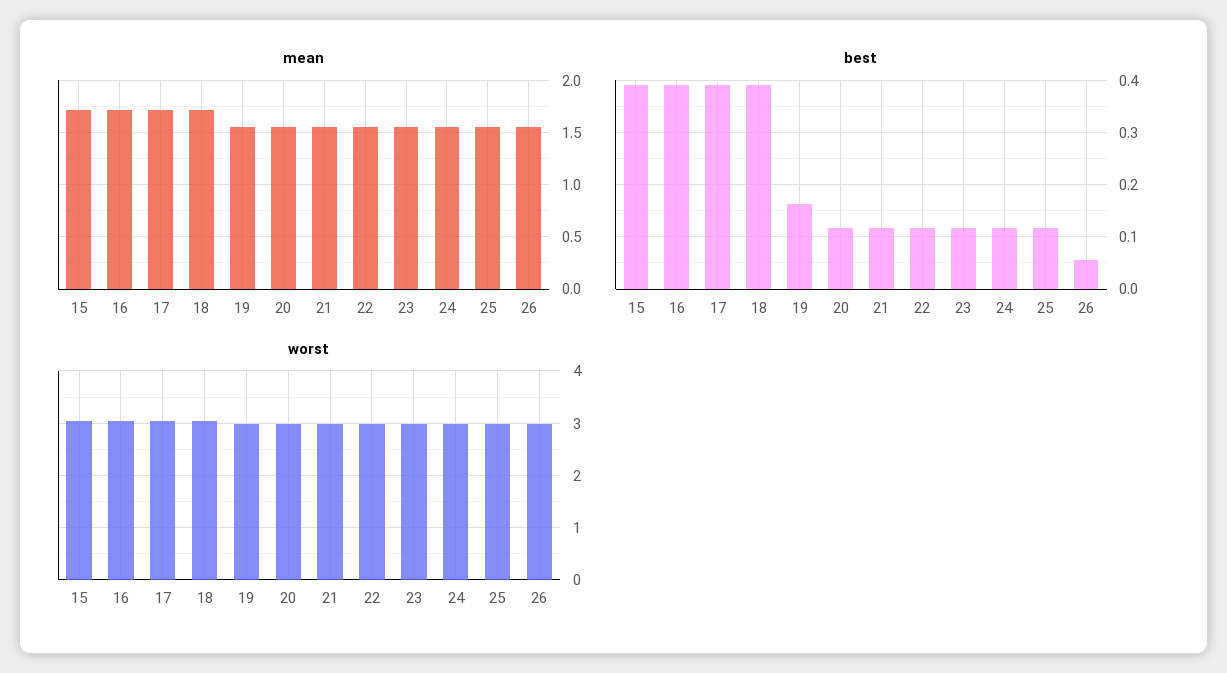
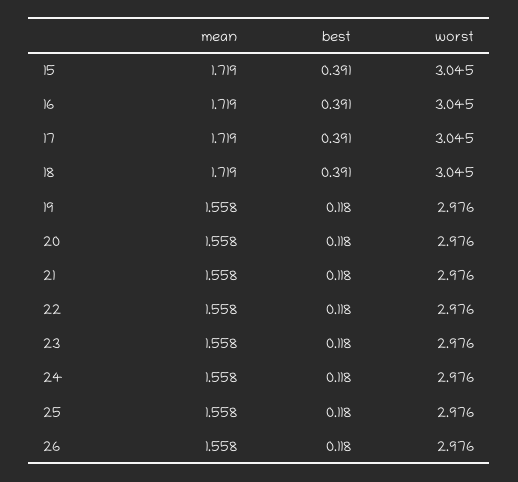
best, 19: 0.16 -> 0.118
best, 26: 0.06 -> 0.118

